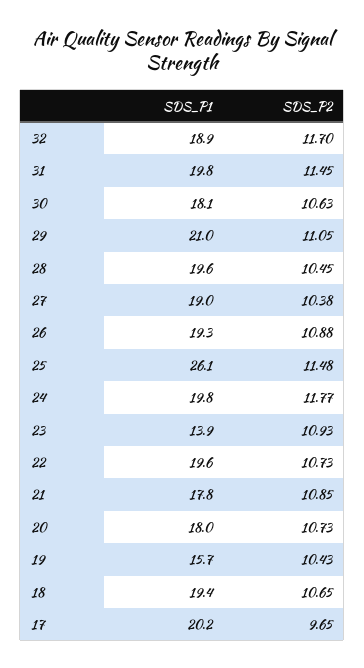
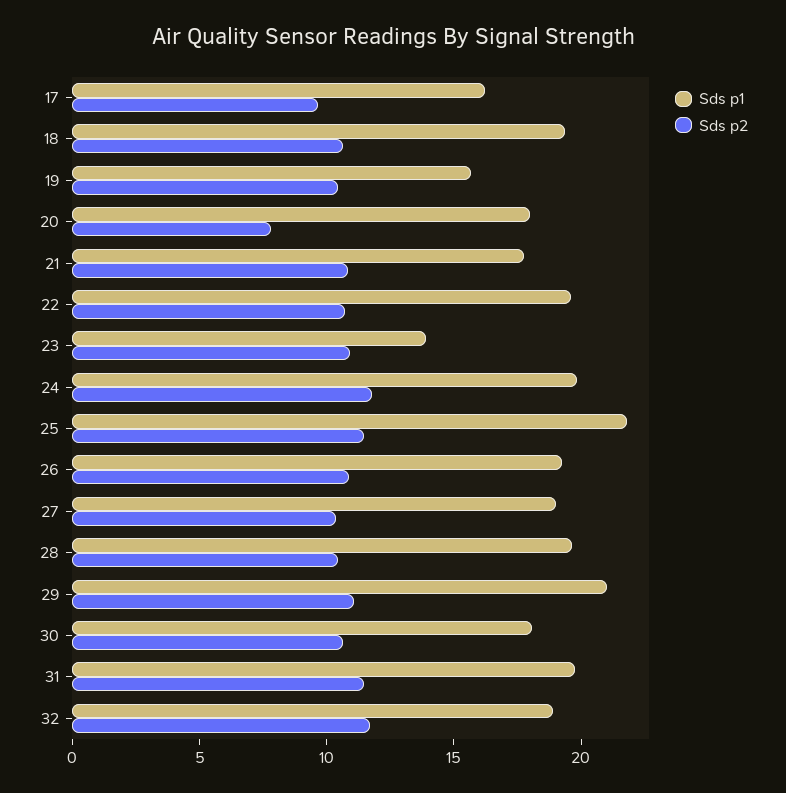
SDS_P1, 25: 26.1 -> 22
SDS_P2, 20: 10.73 -> 8
SDS_P1, 17: 20.2 -> 16

